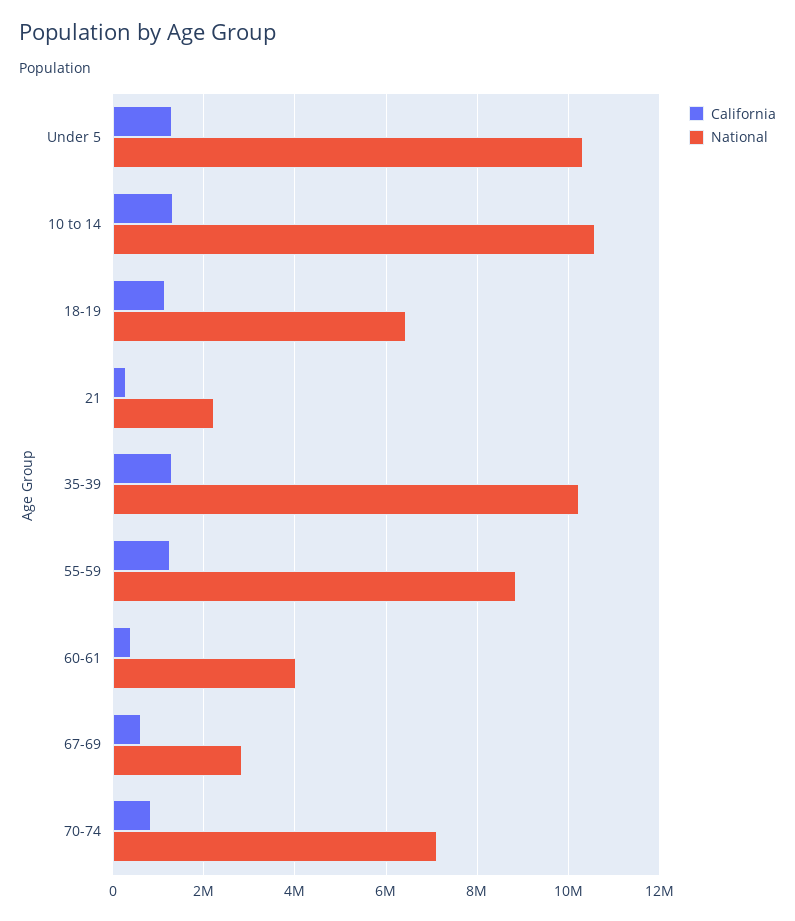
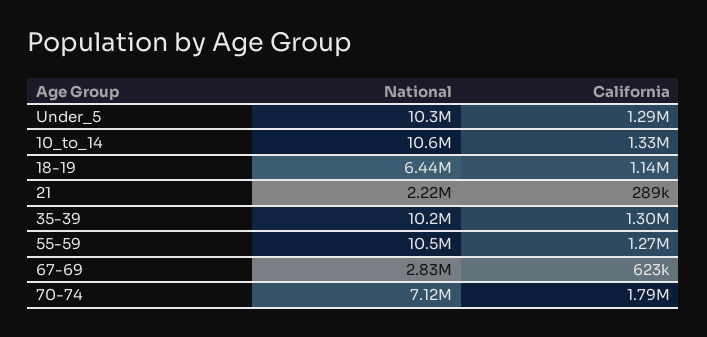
National, 55-59: 8800000 -> 10500000
California, 60-61: 400000 -> none
National, 60-61: 4000000 -> none
California, 70-74: 800000 -> 1790000

